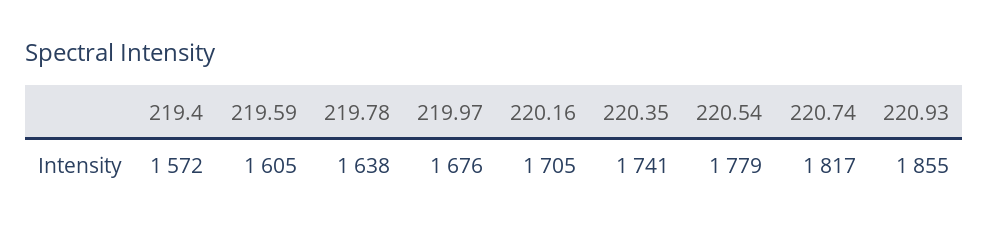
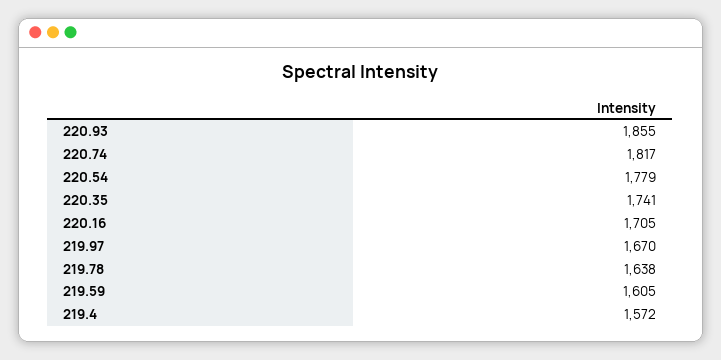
219.97: 1676 -> 1670

